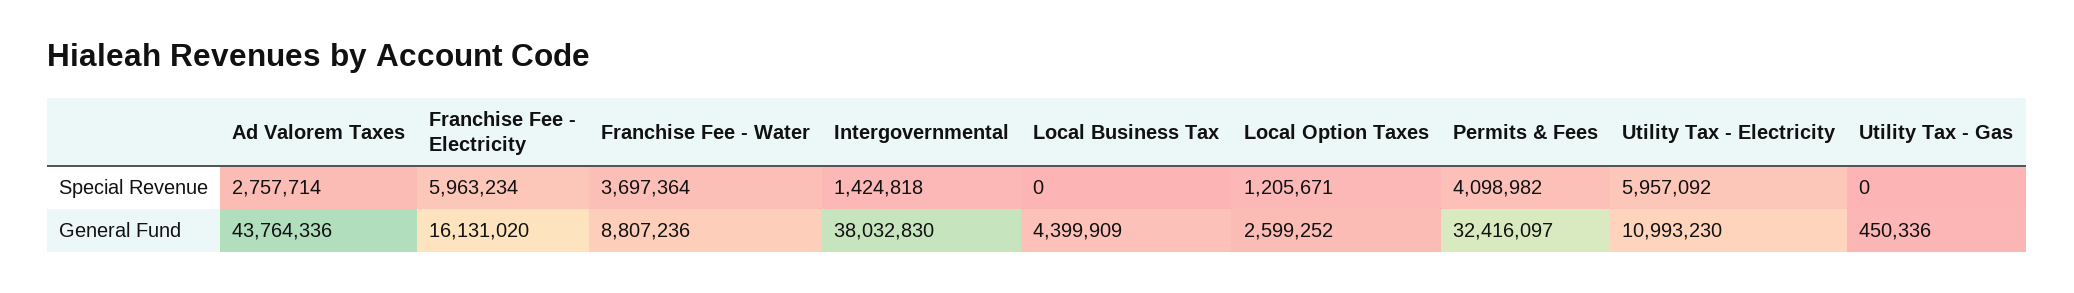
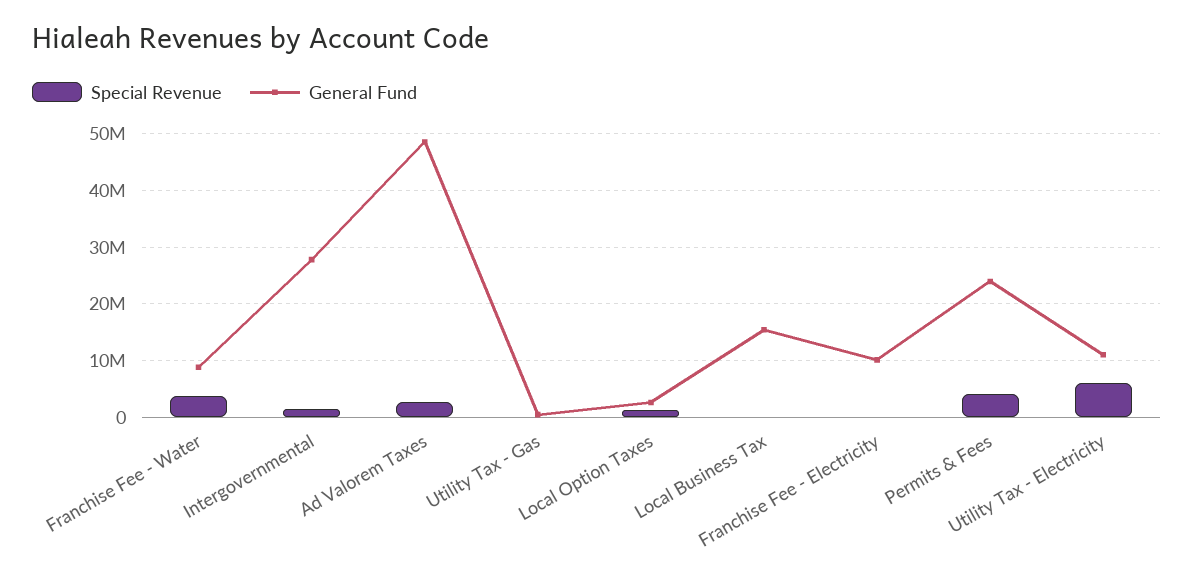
Special Revenue, Franchise Fee - Electricity: 5963234 -> 0
General Fund, Ad Valorem Taxes: 43764336 -> 48000000
General Fund, Franchise Fee - Electricity: 16131020 -> 10000000
General Fund, Intergovernmental: 38032830 -> 28000000
General Fund, Local Business Tax: 4399909 -> 16000000
General Fund, Permits & Fees: 32416097 -> 24000000

